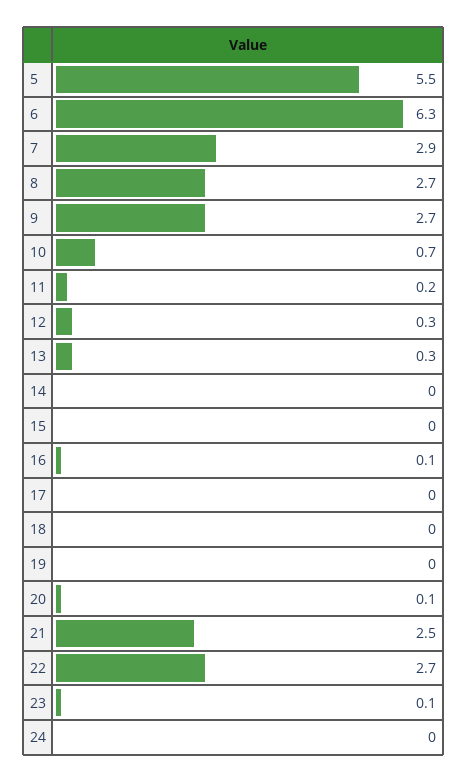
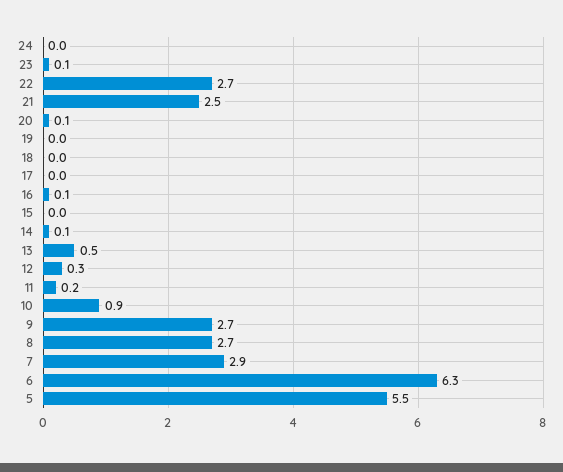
10: 0.7 -> 0.9
13: 0.3 -> 0.5
14: 0 -> 0.1

